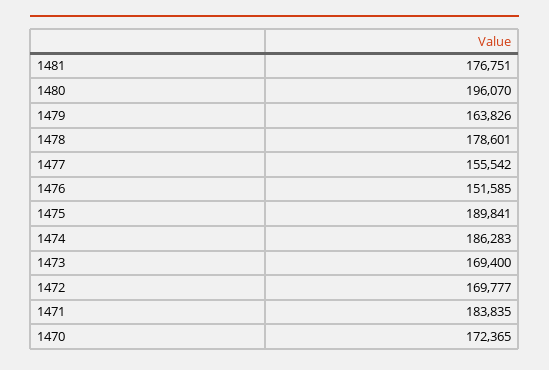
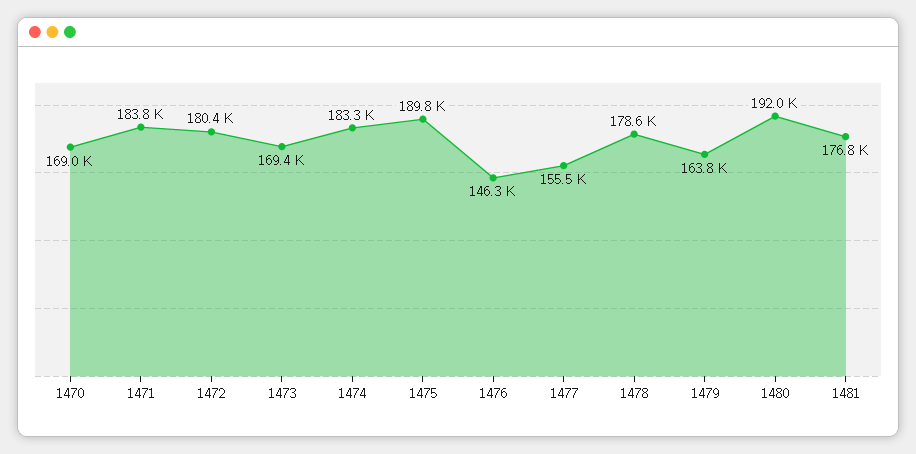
1480: 196070 -> 192000
1476: 151585 -> 146300
1474: 186283 -> 183300
1472: 169777 -> 180400
1470: 172365 -> 169000

